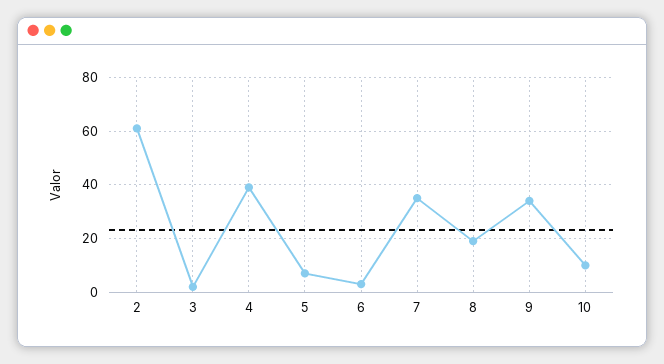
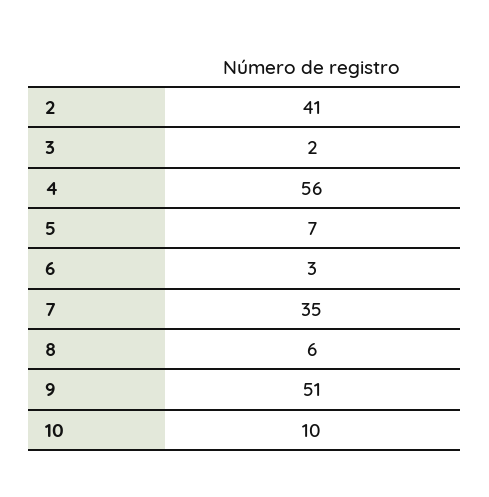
2: 60 -> 41
4: 40 -> 56
8: 20 -> 6
9: 35 -> 51

